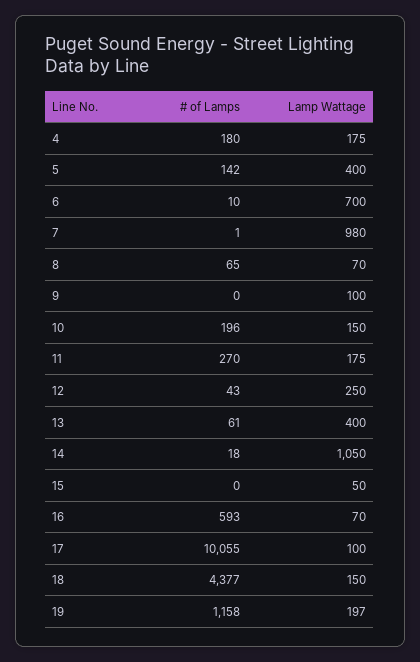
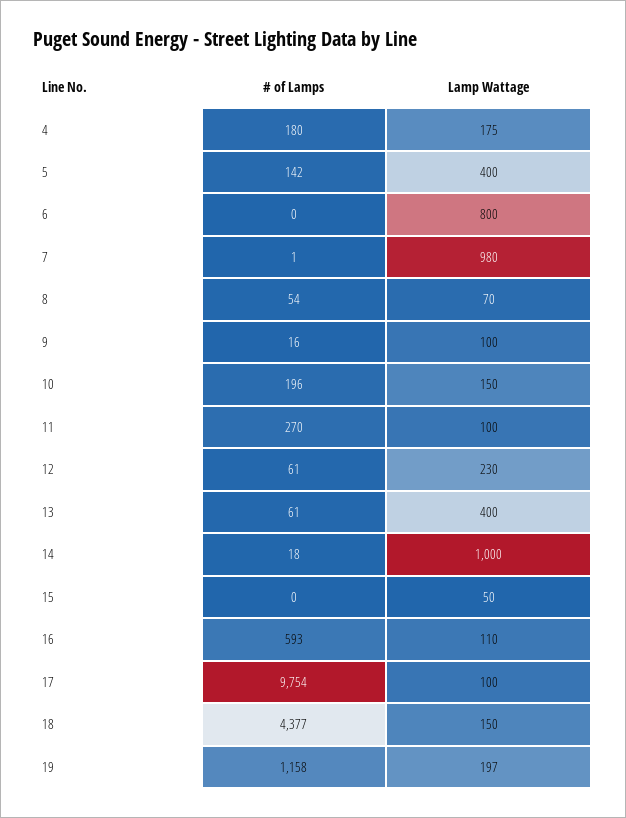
# of Lamps, 6: 10 -> 0
Lamp Wattage, 6: 700 -> 800
# of Lamps, 8: 65 -> 54
# of Lamps, 9: 0 -> 16
Lamp Wattage, 11: 175 -> 100
# of Lamps, 12: 43 -> 61
Lamp Wattage, 12: 250 -> 230
Lamp Wattage, 14: 1050 -> 1000
Lamp Wattage, 16: 70 -> 110
# of Lamps, 17: 10055 -> 9754

